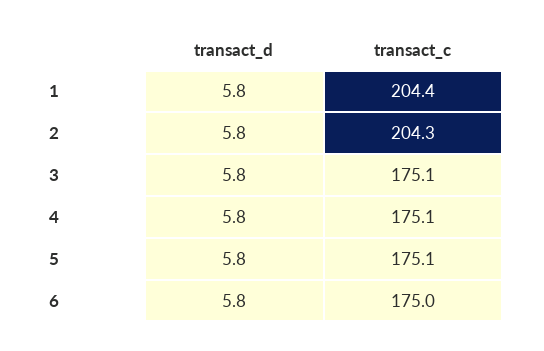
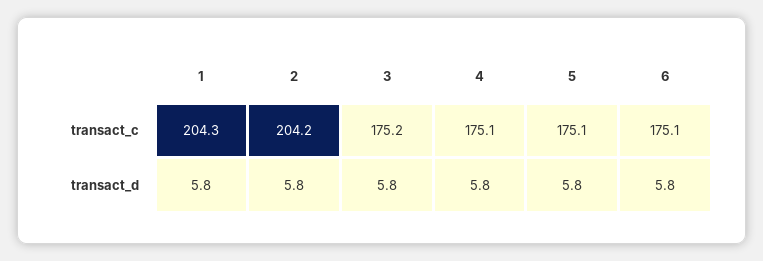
transact_c, 1: 204.4 -> 204.3
transact_c, 2: 204.3 -> 204.2
transact_c, 3: 175.1 -> 175.2
transact_c, 6: 175 -> 175.1

